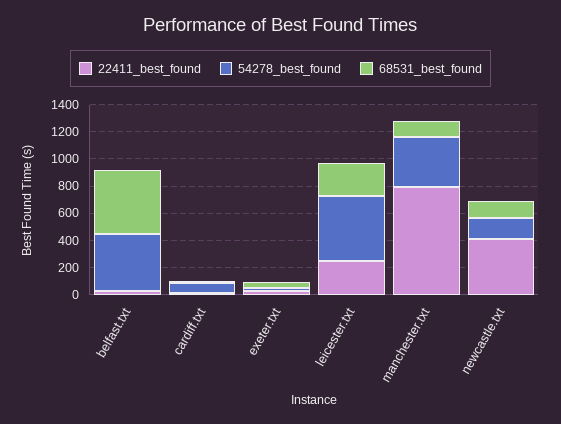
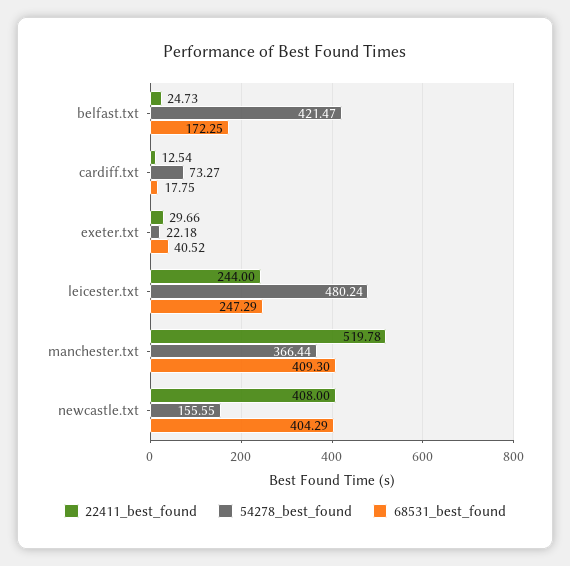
68531_best_found, belfast.txt: 500 -> 172.25
22411_best_found, manchester.txt: 800 -> 519.78
68531_best_found, manchester.txt: 100 -> 409.3
68531_best_found, newcastle.txt: 100 -> 404.29

